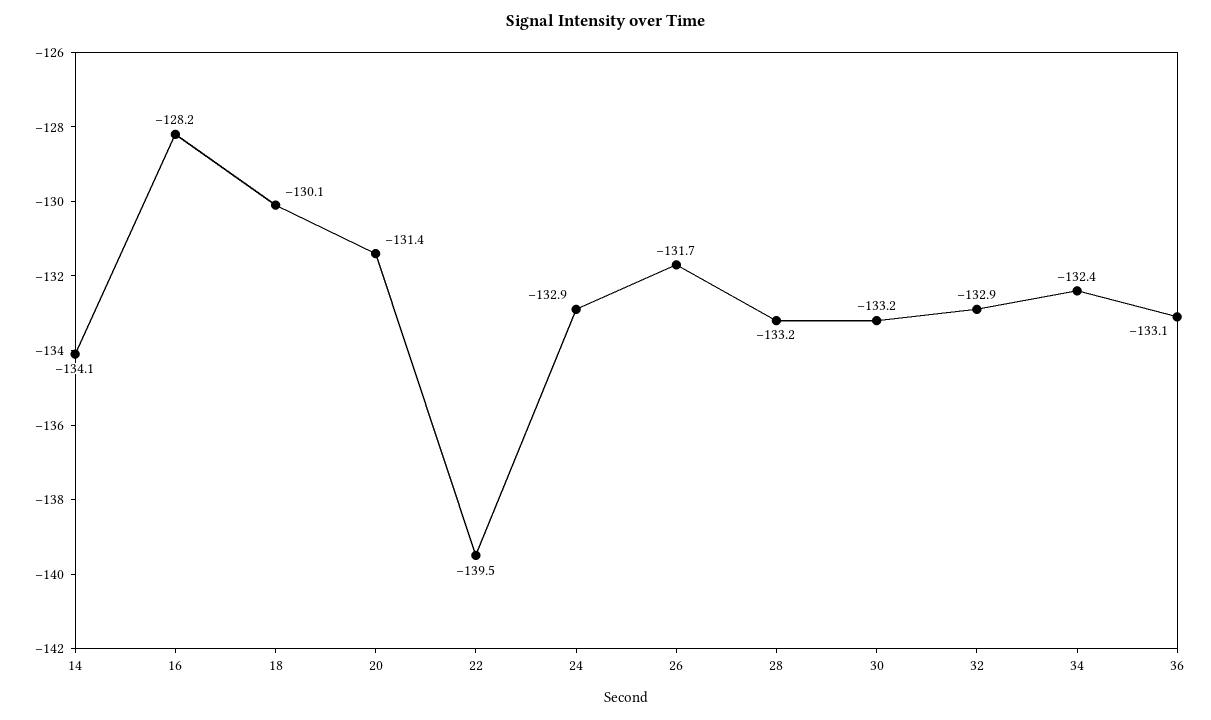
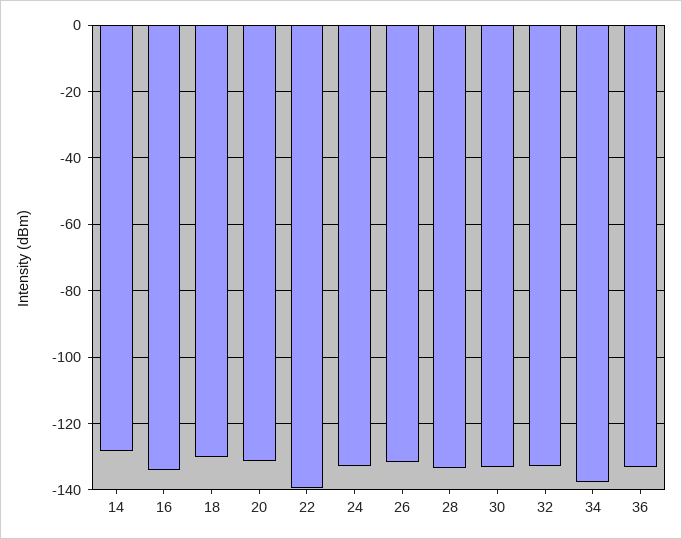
14: -134.1 -> -128
16: -128.2 -> -134
34: -132.4 -> -138

